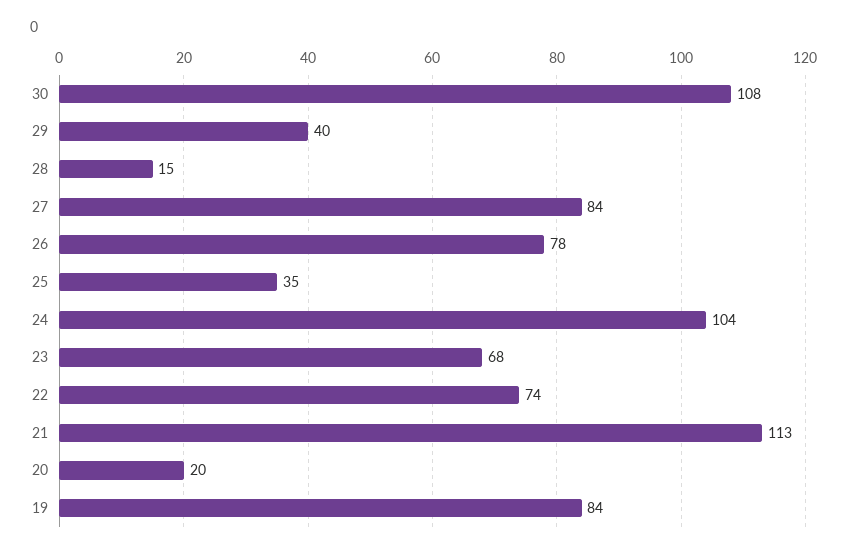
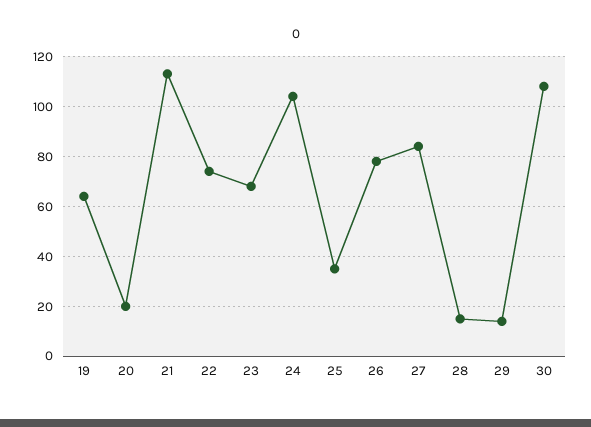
29: 40 -> 15
19: 84 -> 65

